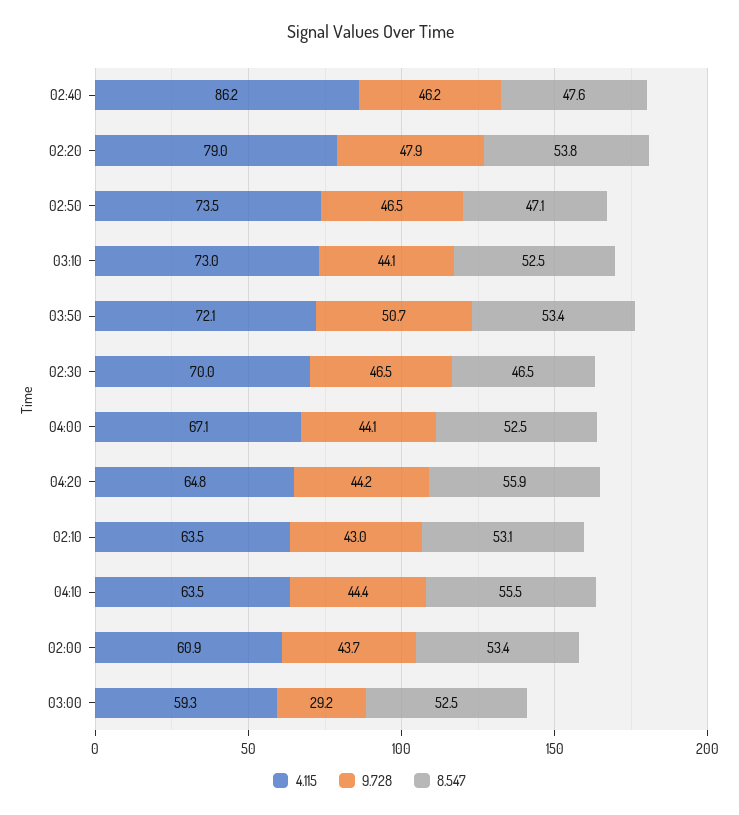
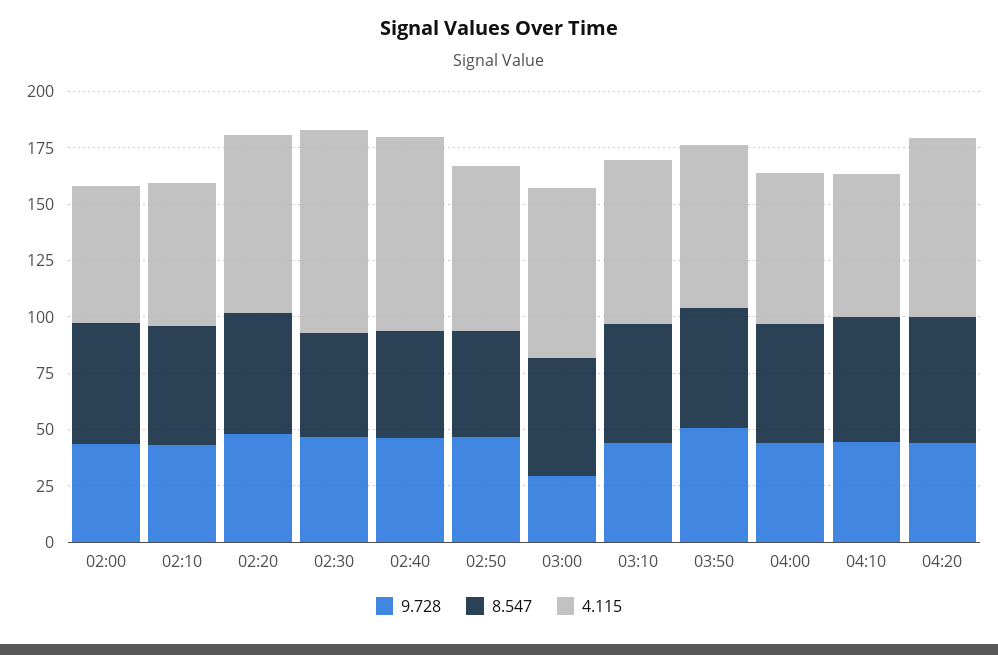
4.115, 02:30: 70 -> 90
4.115, 04:20: 64.8 -> 80
4.115, 03:00: 59.3 -> 75

